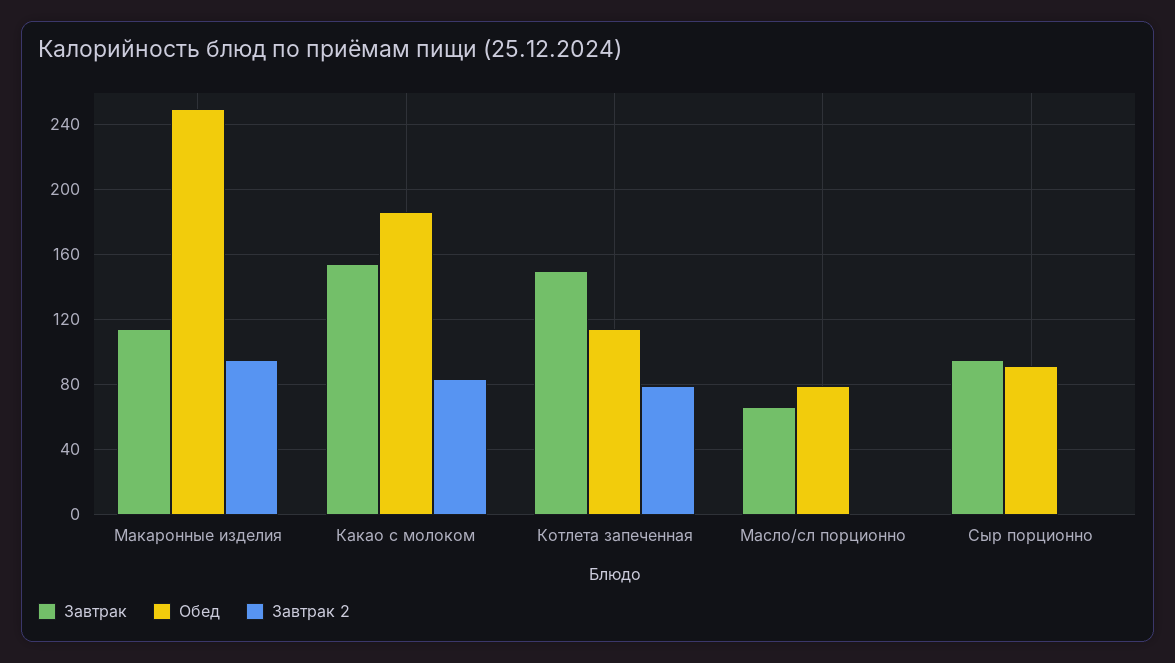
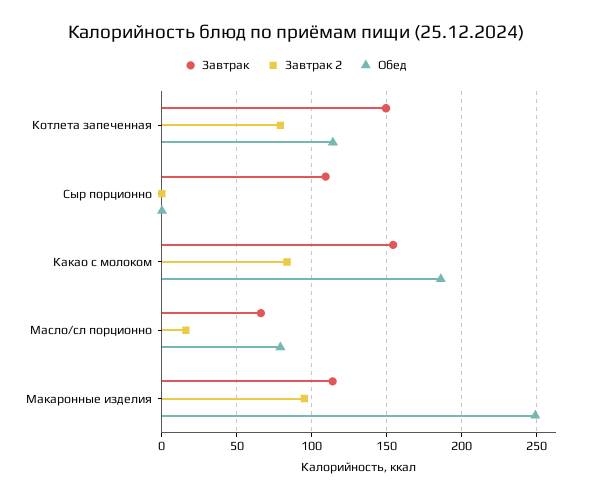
Завтрак 2, Масло/сл порционно: 0 -> 15
Завтрак, Сыр порционно: 95 -> 110
Обед, Сыр порционно: 90 -> 0

